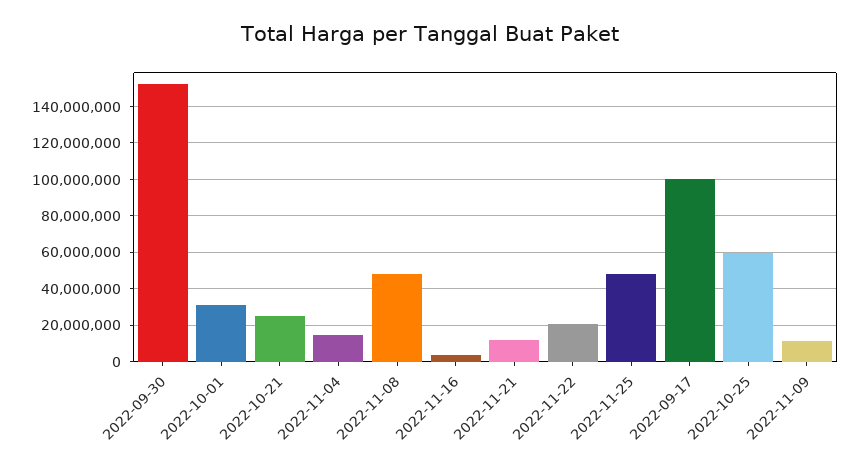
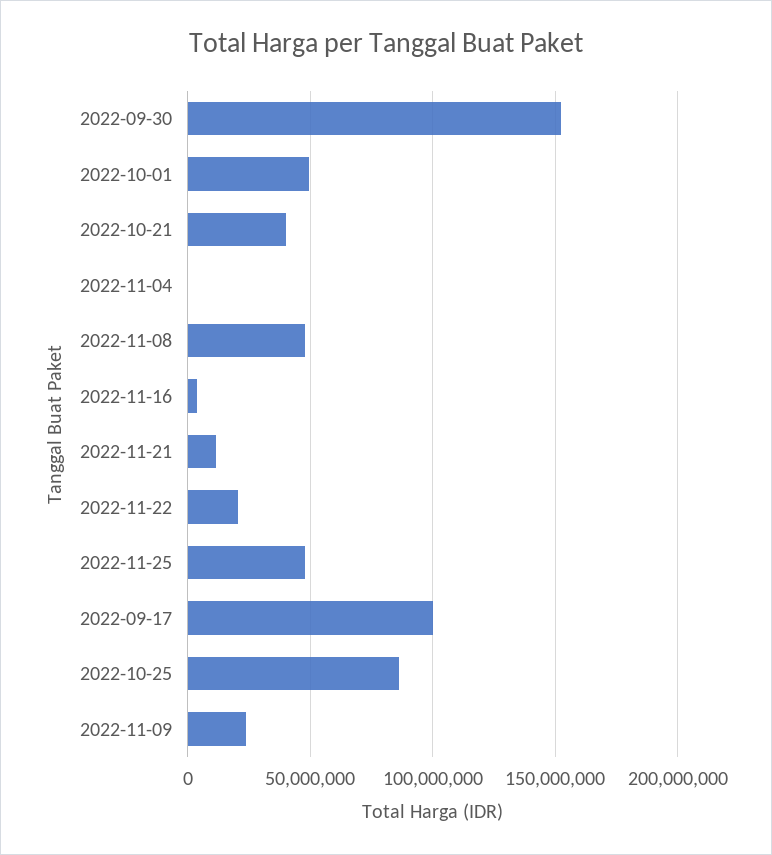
2022-10-01: 30000000 -> 50000000
2022-10-21: 25000000 -> 40000000
2022-11-04: 15000000 -> 0
2022-10-25: 60000000 -> 85000000
2022-11-09: 10000000 -> 25000000

